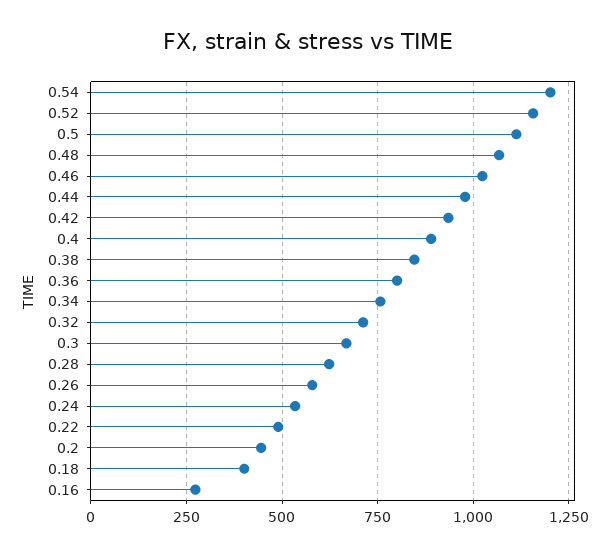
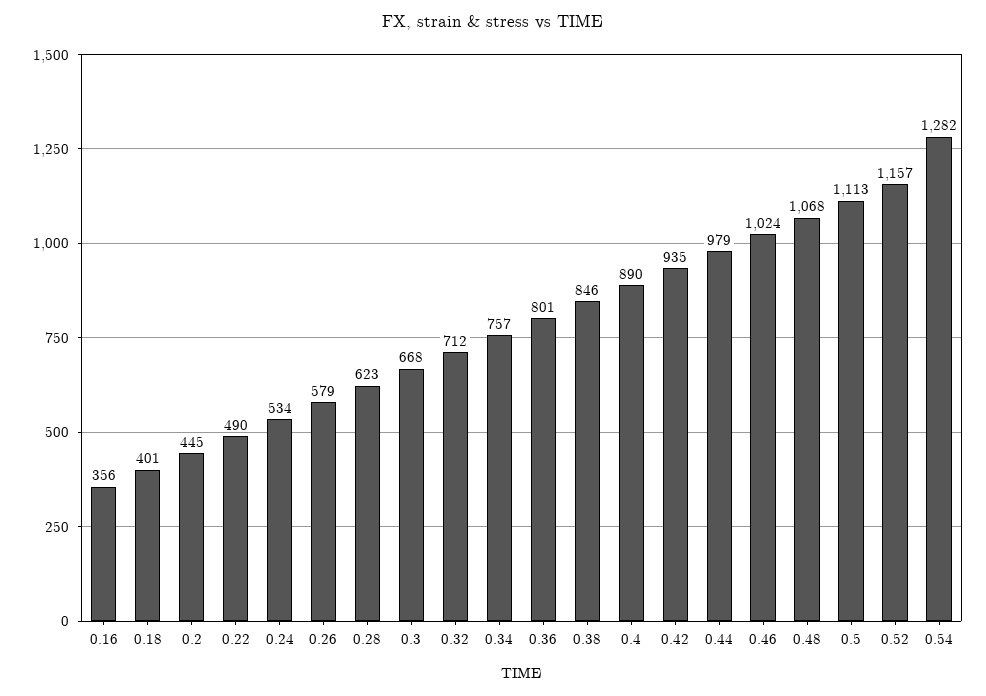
0.54: 1200 -> 1282
0.16: 275 -> 356

